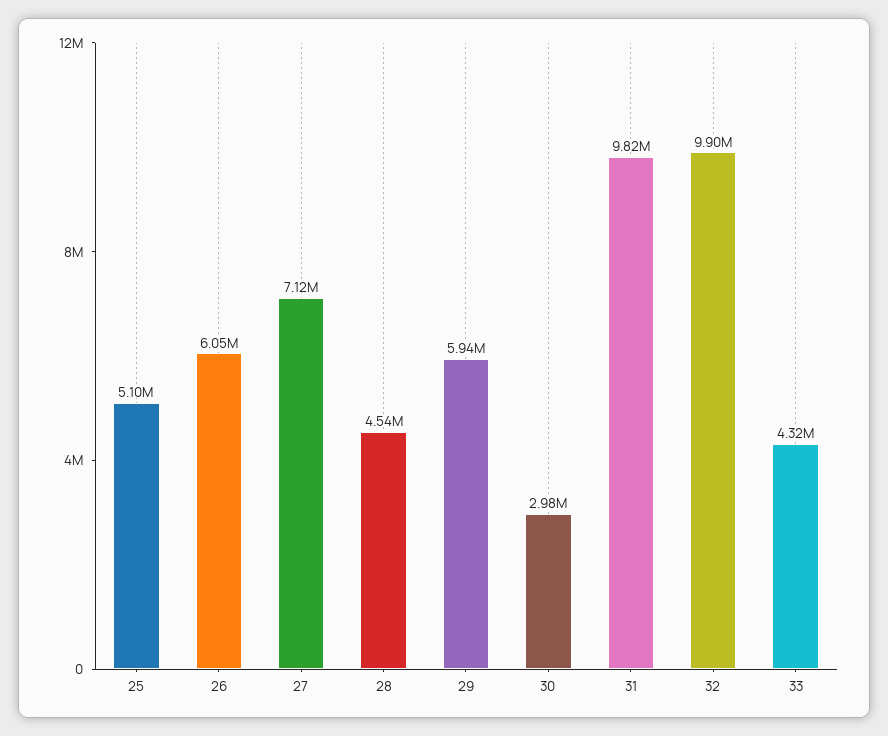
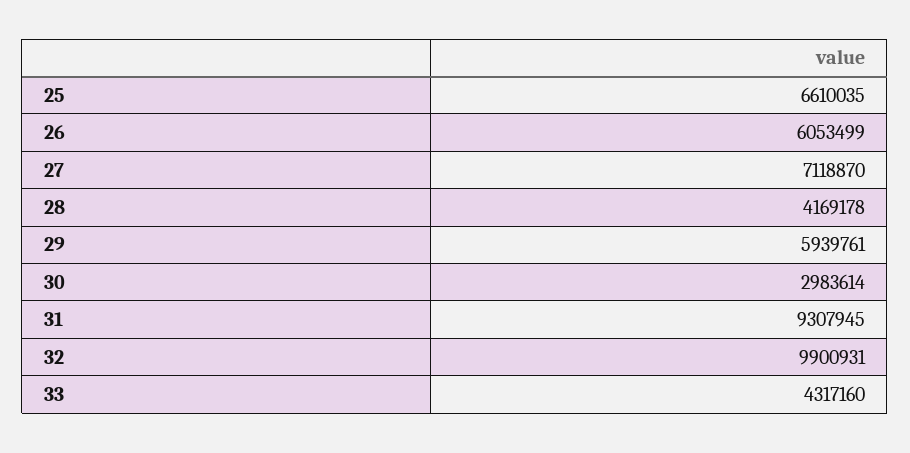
25: 5100000 -> 6610035
28: 4540000 -> 4169178
31: 9820000 -> 9307945

